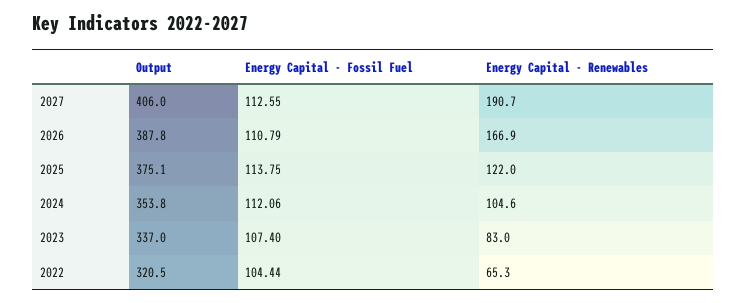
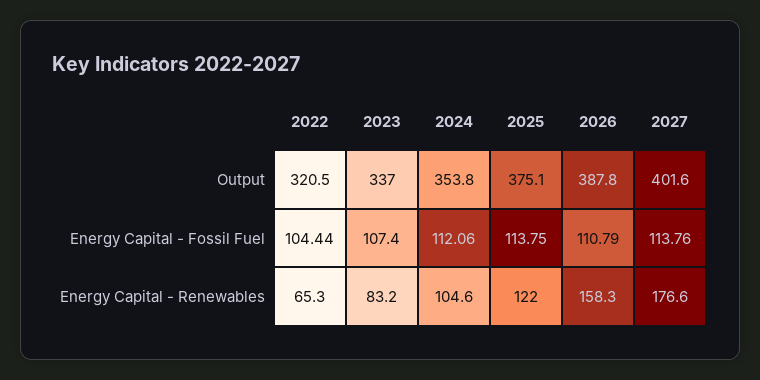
Output, 2027: 406 -> 401.6
Energy Capital - Fossil Fuel, 2027: 112.55 -> 113.76
Energy Capital - Renewables, 2027: 190.7 -> 176.6
Energy Capital - Renewables, 2026: 166.9 -> 158.3
Energy Capital - Renewables, 2023: 83 -> 83.2

